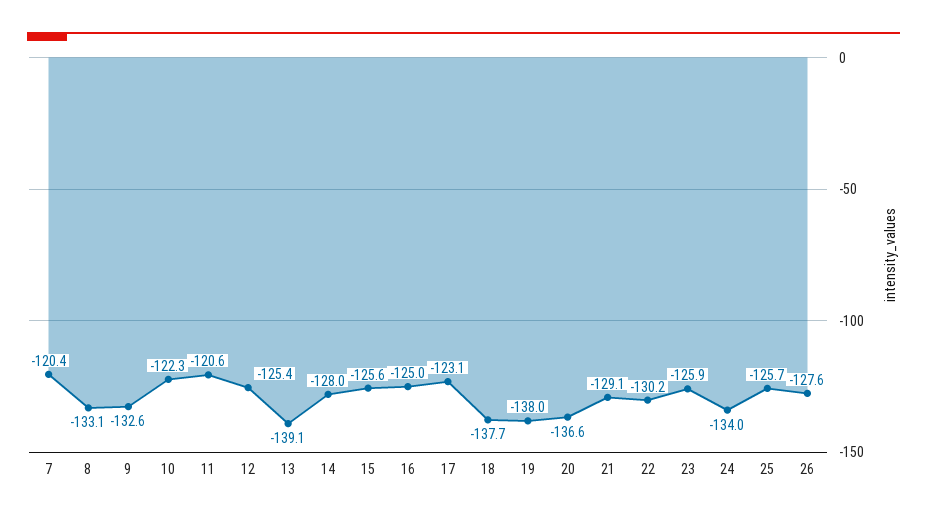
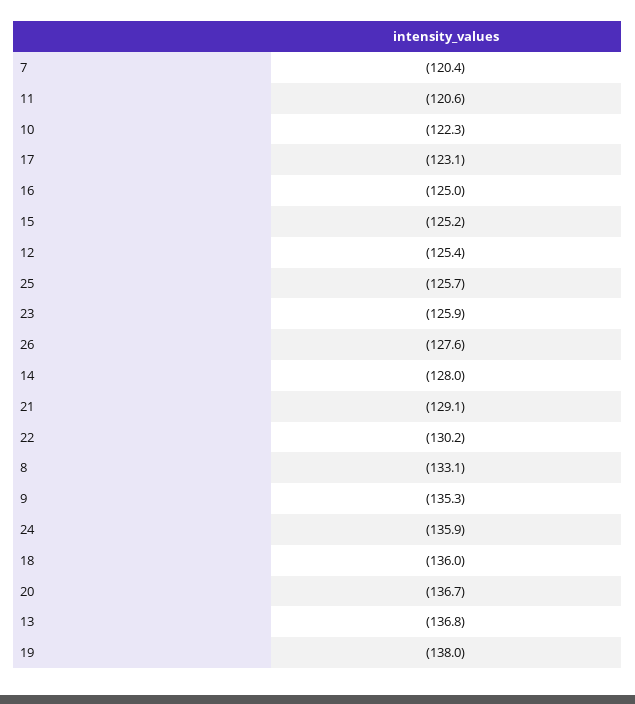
9: -132.6 -> -135.3
13: -139.1 -> -136.8
15: -125.6 -> -125.2
18: -137.7 -> -136
20: -136.6 -> -136.7
24: -134 -> -135.9

